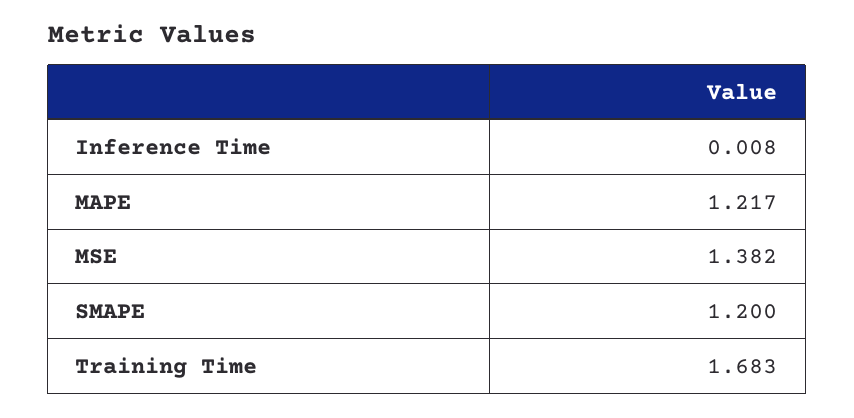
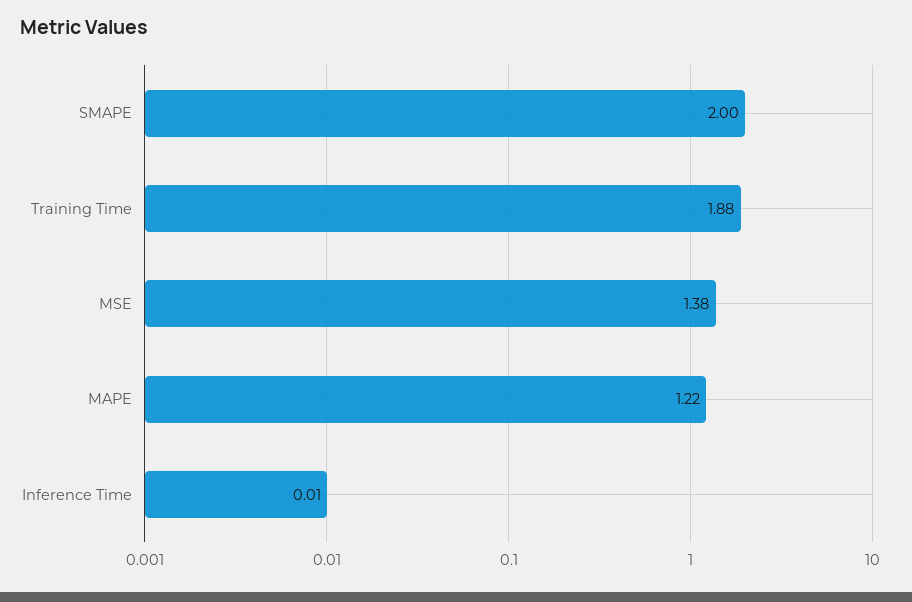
SMAPE: 1.2 -> 2
Training Time: 1.683 -> 1.88

